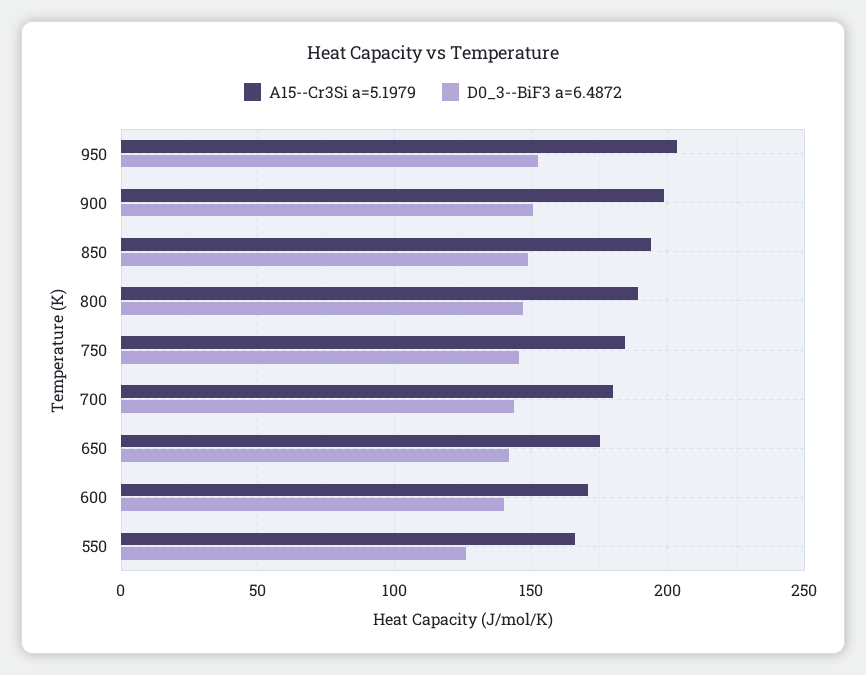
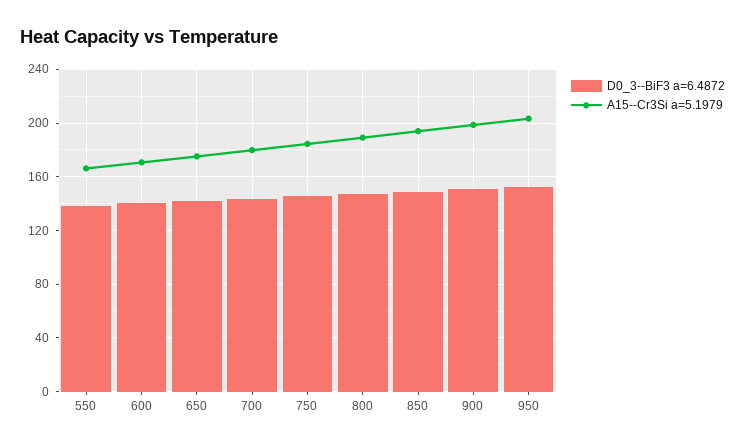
D0_3--BiF3 a=6.4872, 550: 125 -> 140

